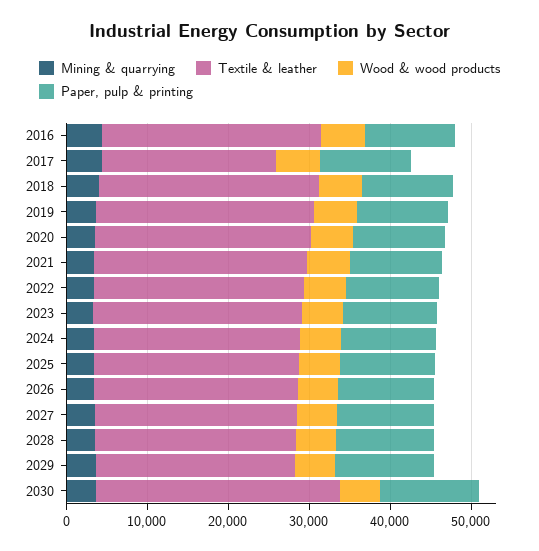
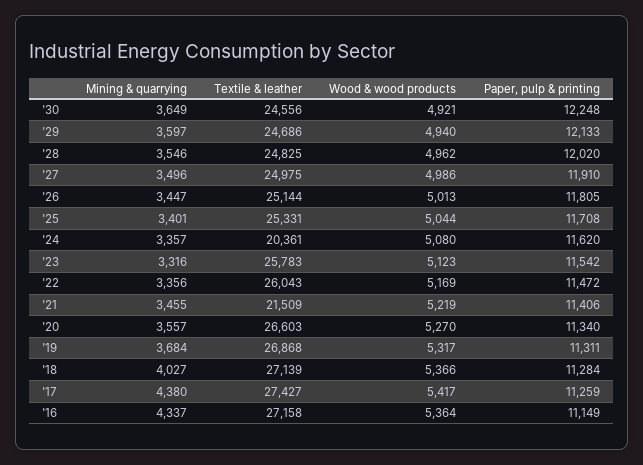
Textile & leather, 2017: 22000 -> 27427
Textile & leather, 2021: 26000 -> 21509
Textile & leather, 2024: 26000 -> 20361
Textile & leather, 2030: 30000 -> 24556

